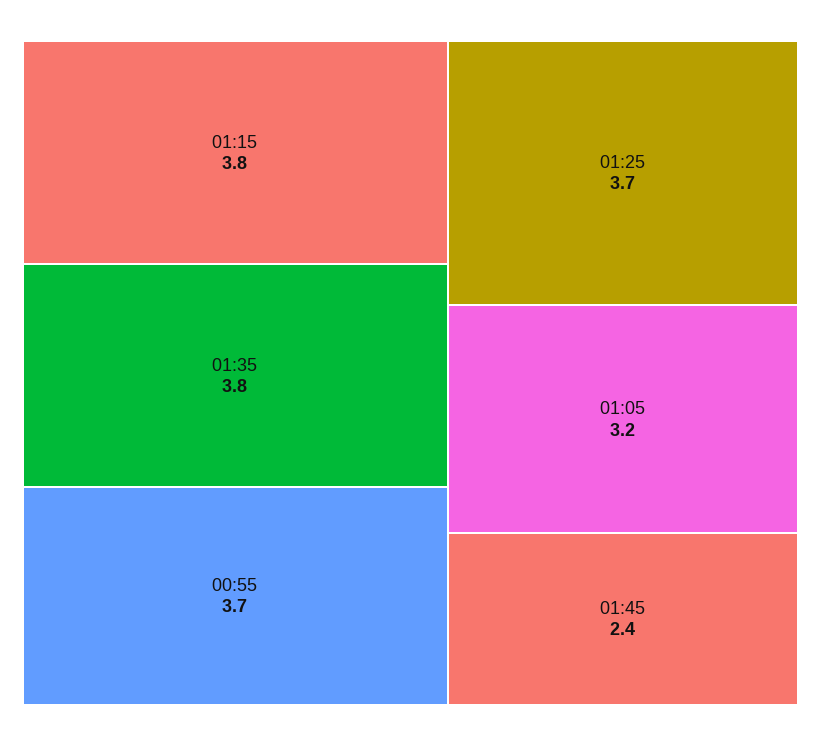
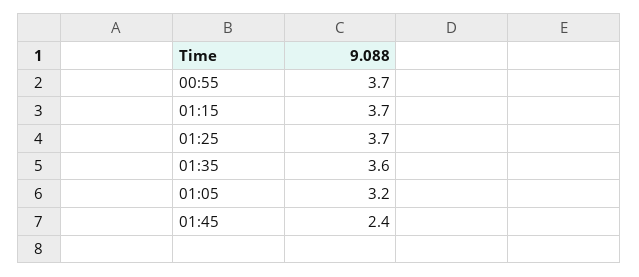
01:15: 3.8 -> 3.7
01:35: 3.8 -> 3.6

